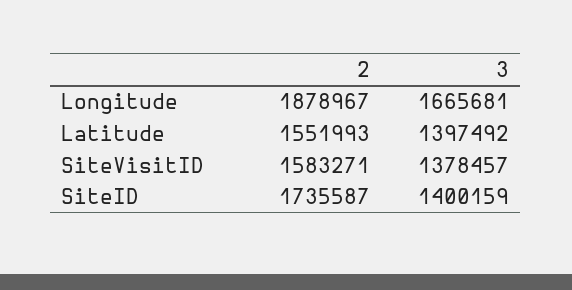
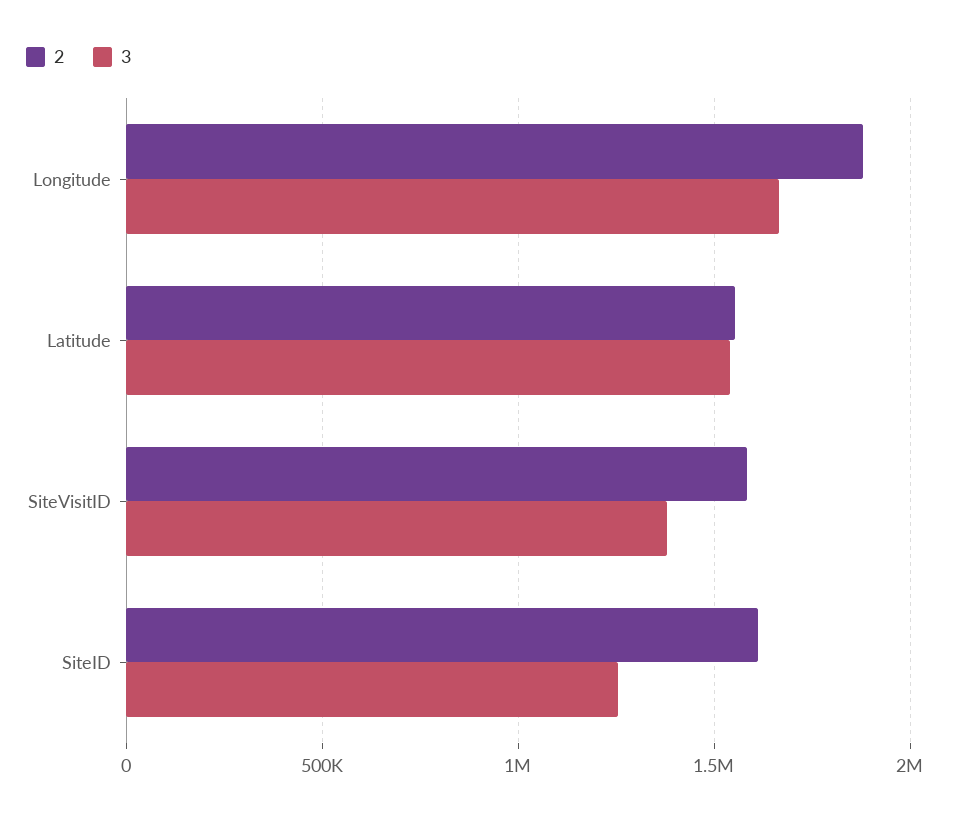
3, Latitude: 1397492 -> 1550000
2, SiteID: 1735587 -> 1600000
3, SiteID: 1400159 -> 1250000

